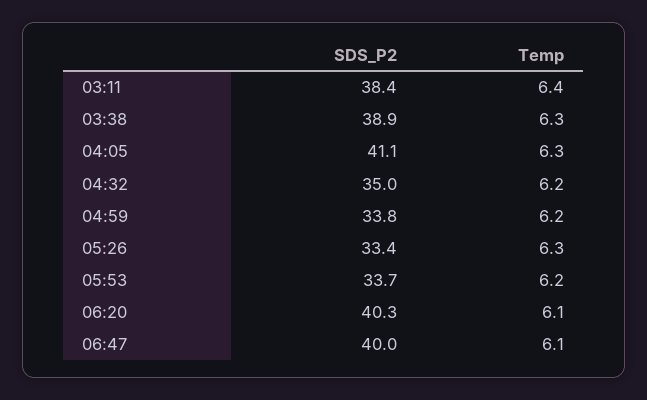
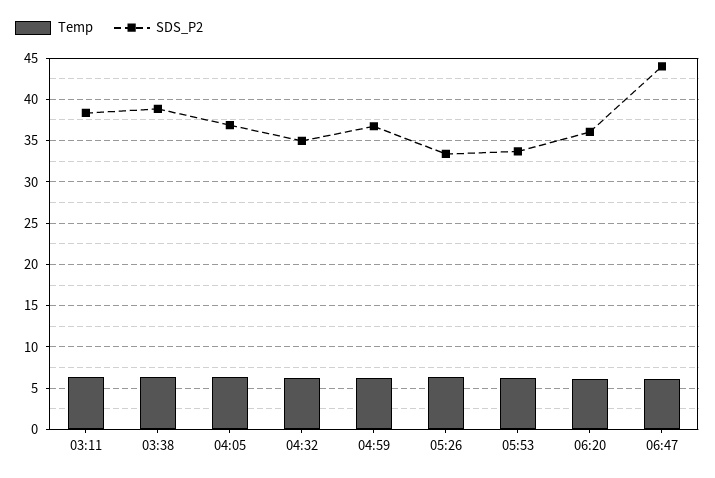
SDS_P2, 04:05: 41.1 -> 37
SDS_P2, 04:59: 33.8 -> 37
SDS_P2, 06:20: 40.3 -> 36
SDS_P2, 06:47: 40 -> 44

